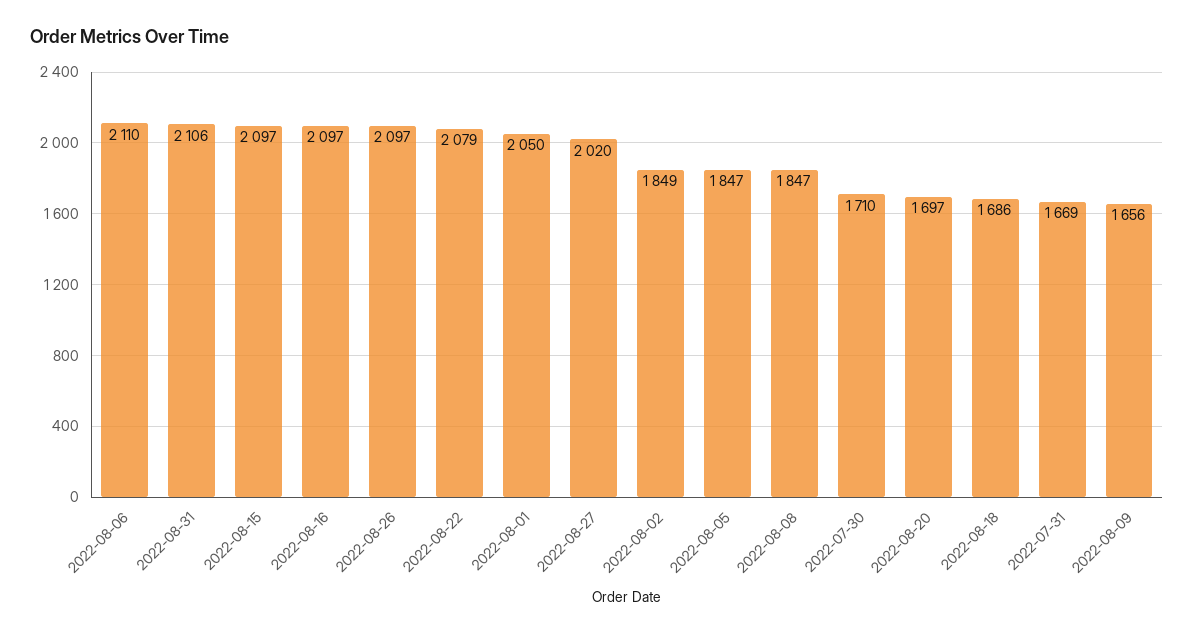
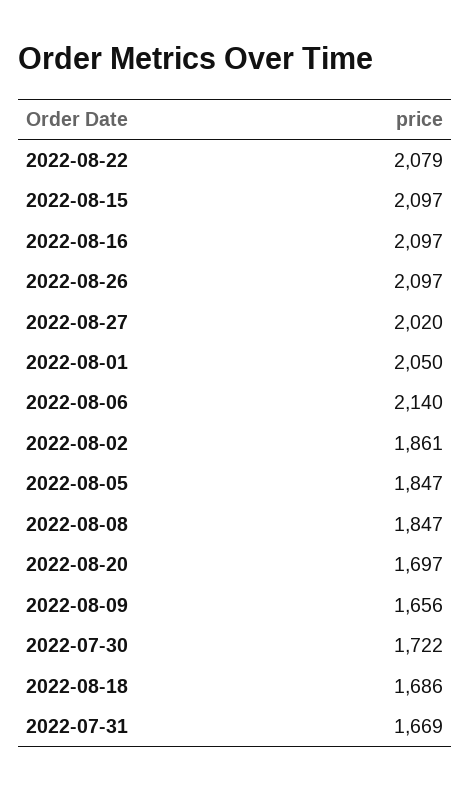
2022-08-06: 2110 -> 2140
2022-08-31: 2106 -> none
2022-08-02: 1849 -> 1861
2022-07-30: 1710 -> 1722

